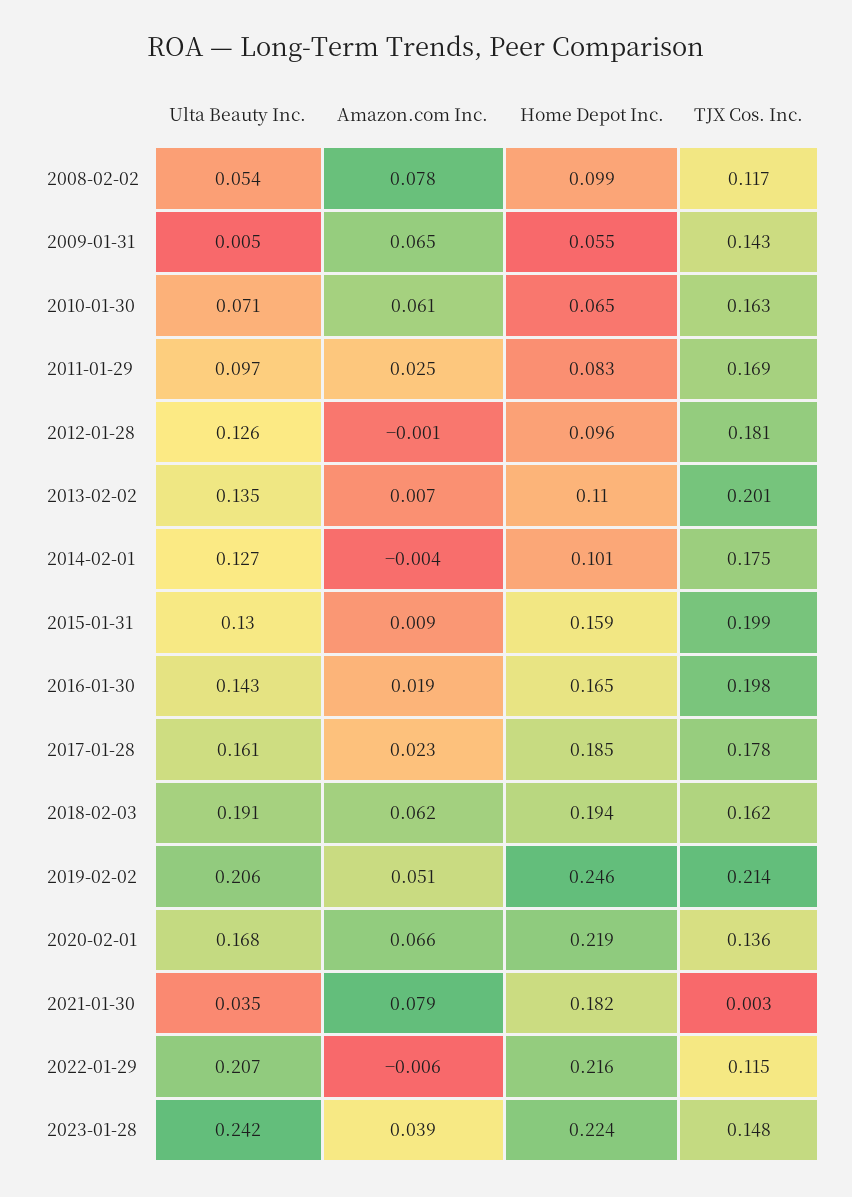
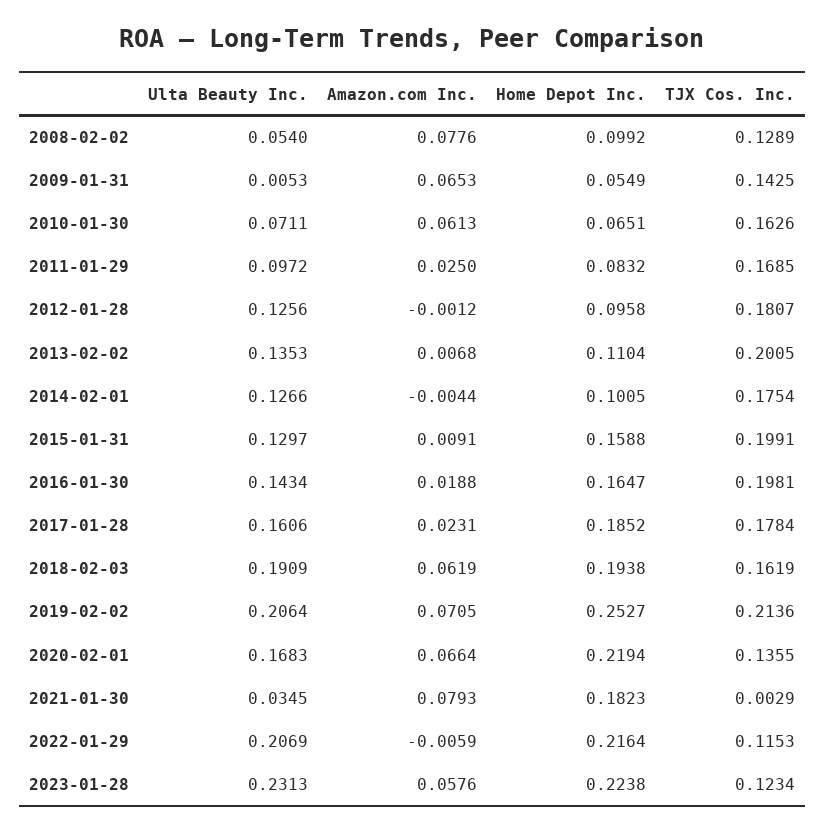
TJX Cos. Inc., 2008-02-02: 0.117 -> 0.1289
Amazon.com Inc., 2019-02-02: 0.051 -> 0.0705
Home Depot Inc., 2019-02-02: 0.246 -> 0.2527
Ulta Beauty Inc., 2023-01-28: 0.242 -> 0.2313
Amazon.com Inc., 2023-01-28: 0.039 -> 0.0576
TJX Cos. Inc., 2023-01-28: 0.148 -> 0.1234

